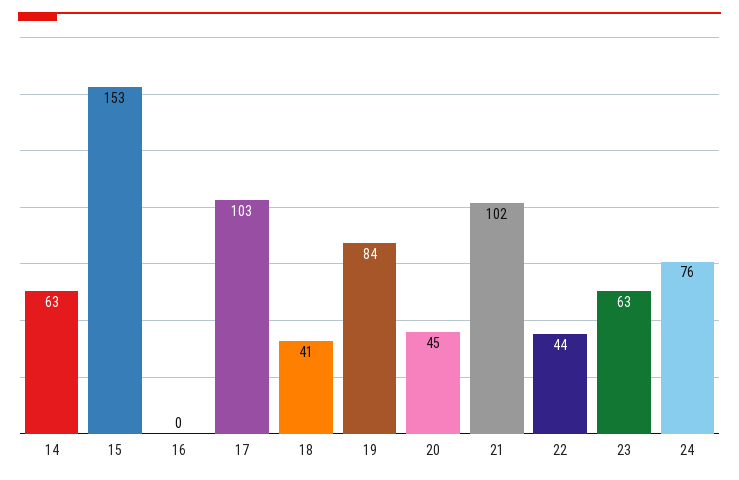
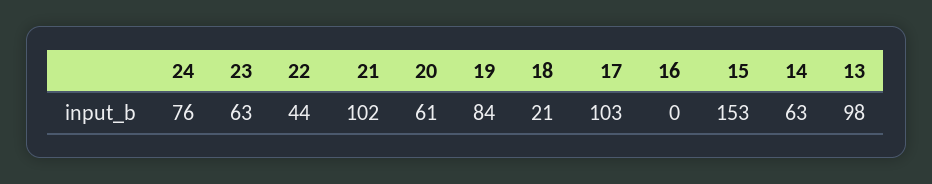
18: 41 -> 21
20: 45 -> 61
13: none -> 98

